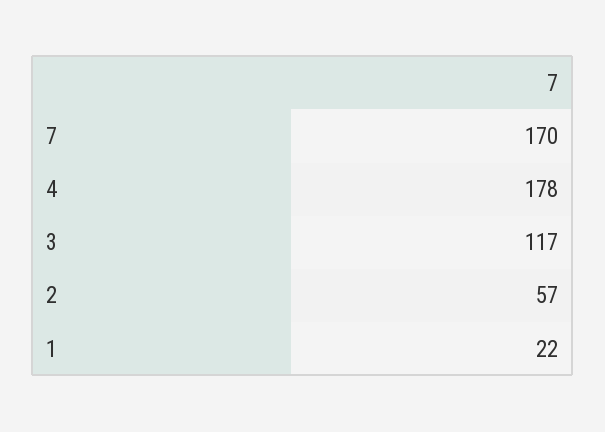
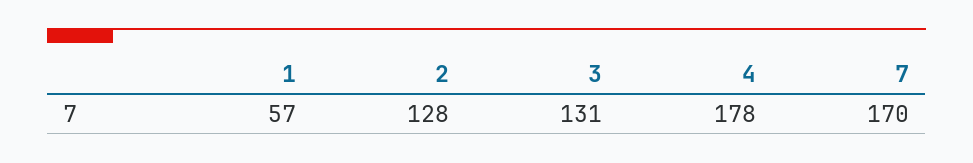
3: 117 -> 131
2: 57 -> 128
1: 22 -> 57

